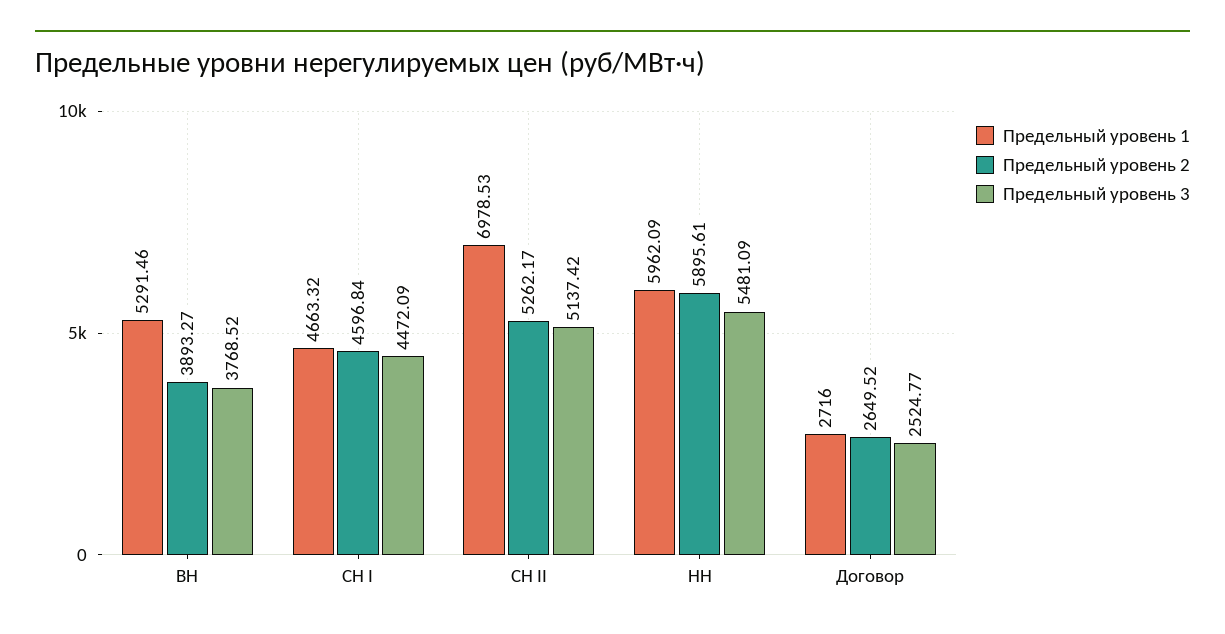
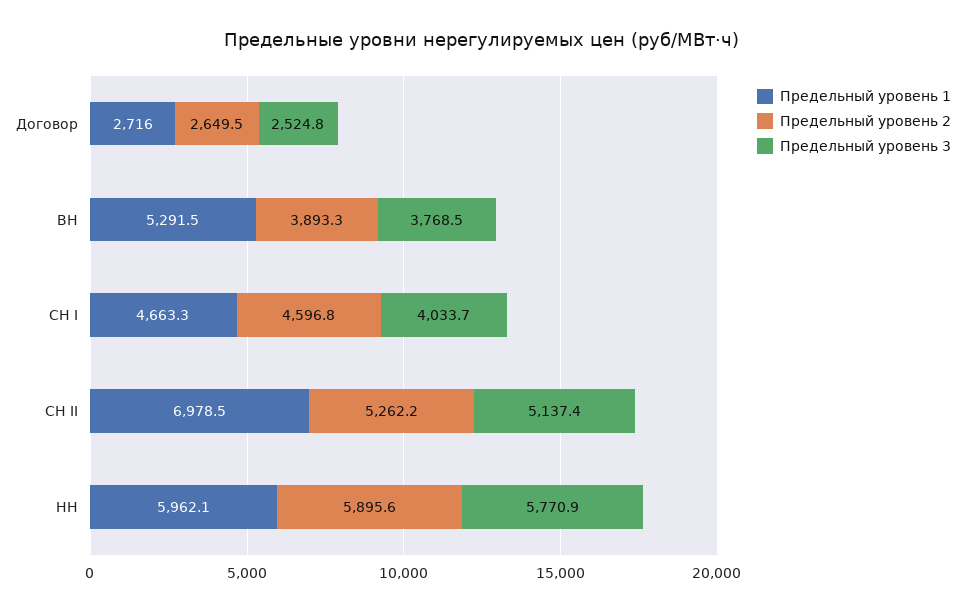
Предельный уровень 3, СН I: 4472.09 -> 4033.7
Предельный уровень 3, НН: 5481.09 -> 5770.9

